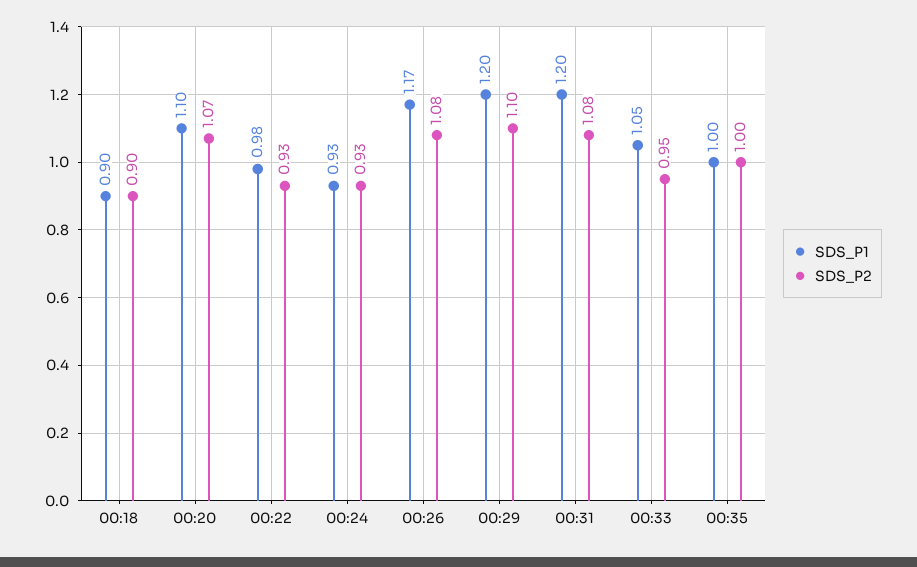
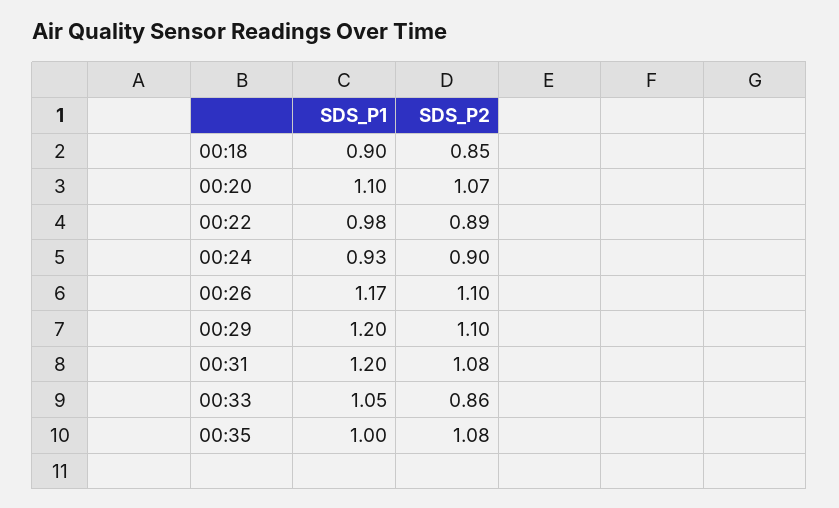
SDS_P2, 00:18: 0.9 -> 0.85
SDS_P2, 00:22: 0.93 -> 0.89
SDS_P2, 00:24: 0.93 -> 0.9
SDS_P2, 00:26: 1.08 -> 1.1
SDS_P2, 00:33: 0.95 -> 0.86
SDS_P2, 00:35: 1 -> 1.08

